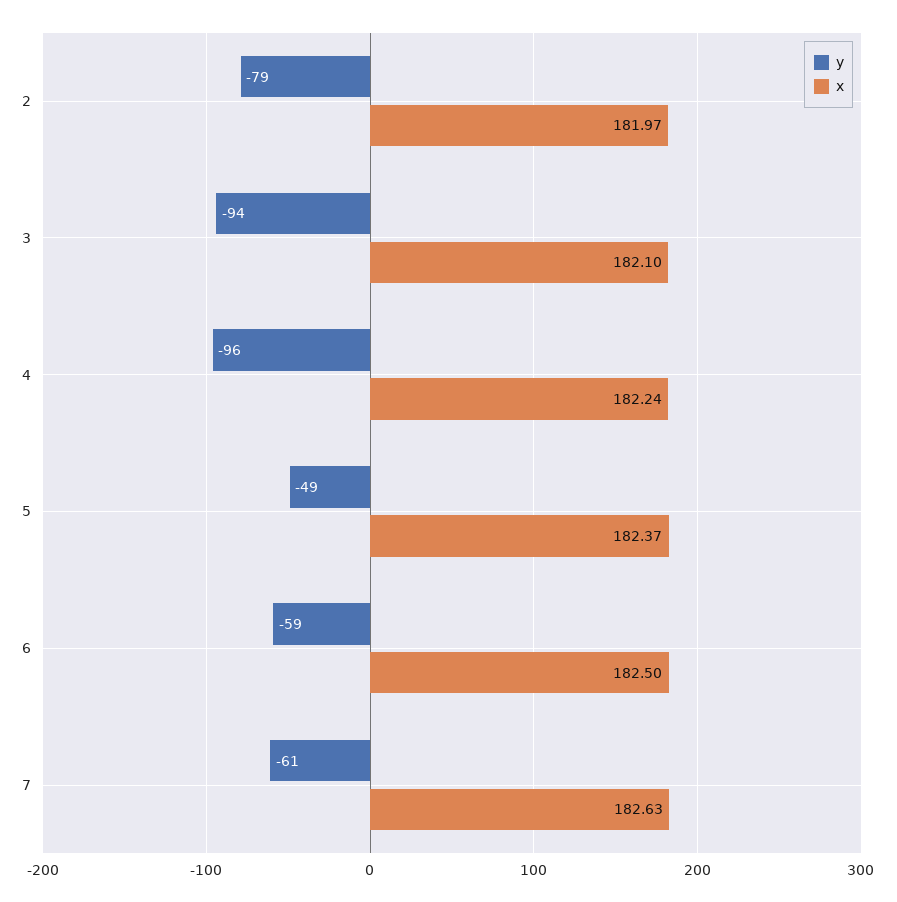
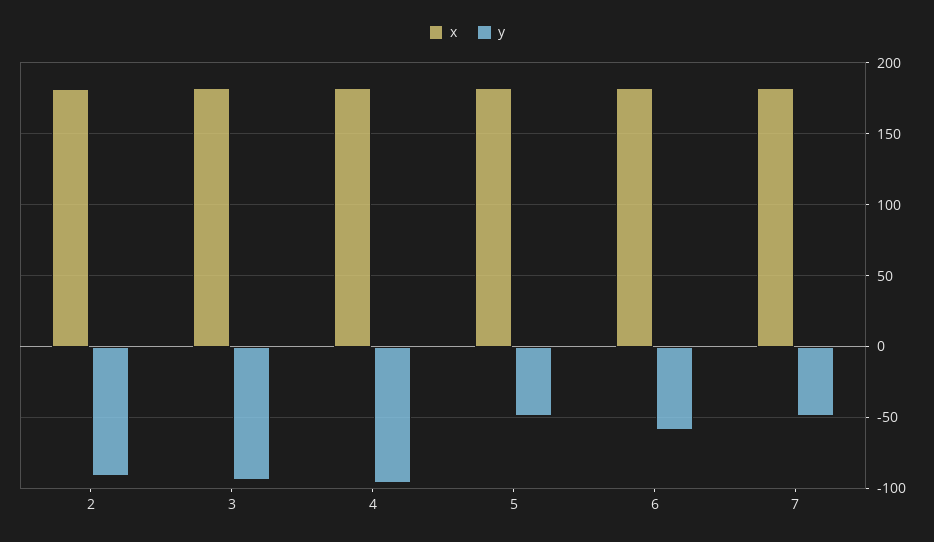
y, 2: -79 -> -90
y, 7: -61 -> -50

